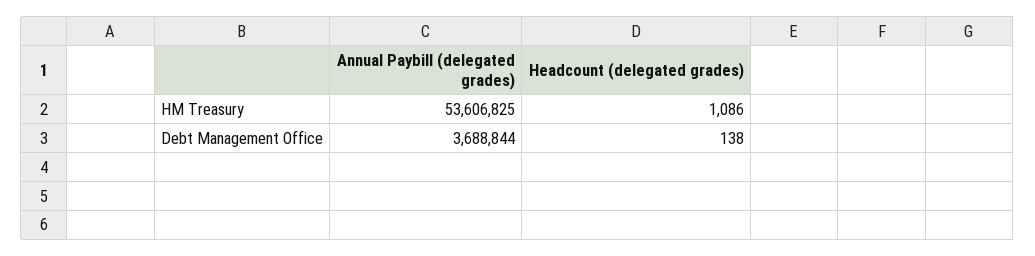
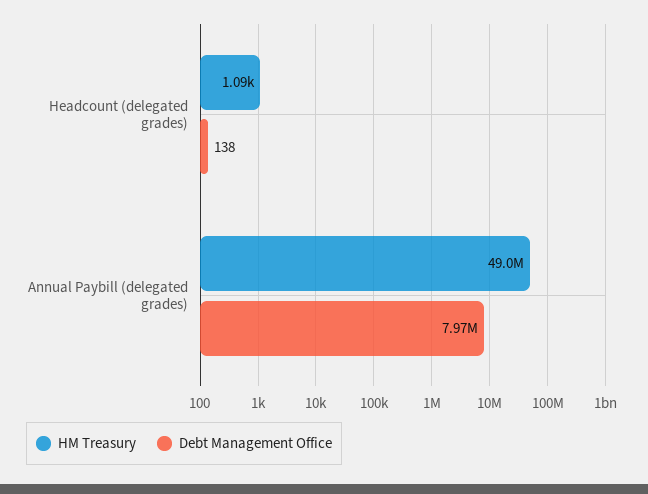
HM Treasury, Annual Paybill (delegated grades): 53606825 -> 49000000
Debt Management Office, Annual Paybill (delegated grades): 3688844 -> 7970000

